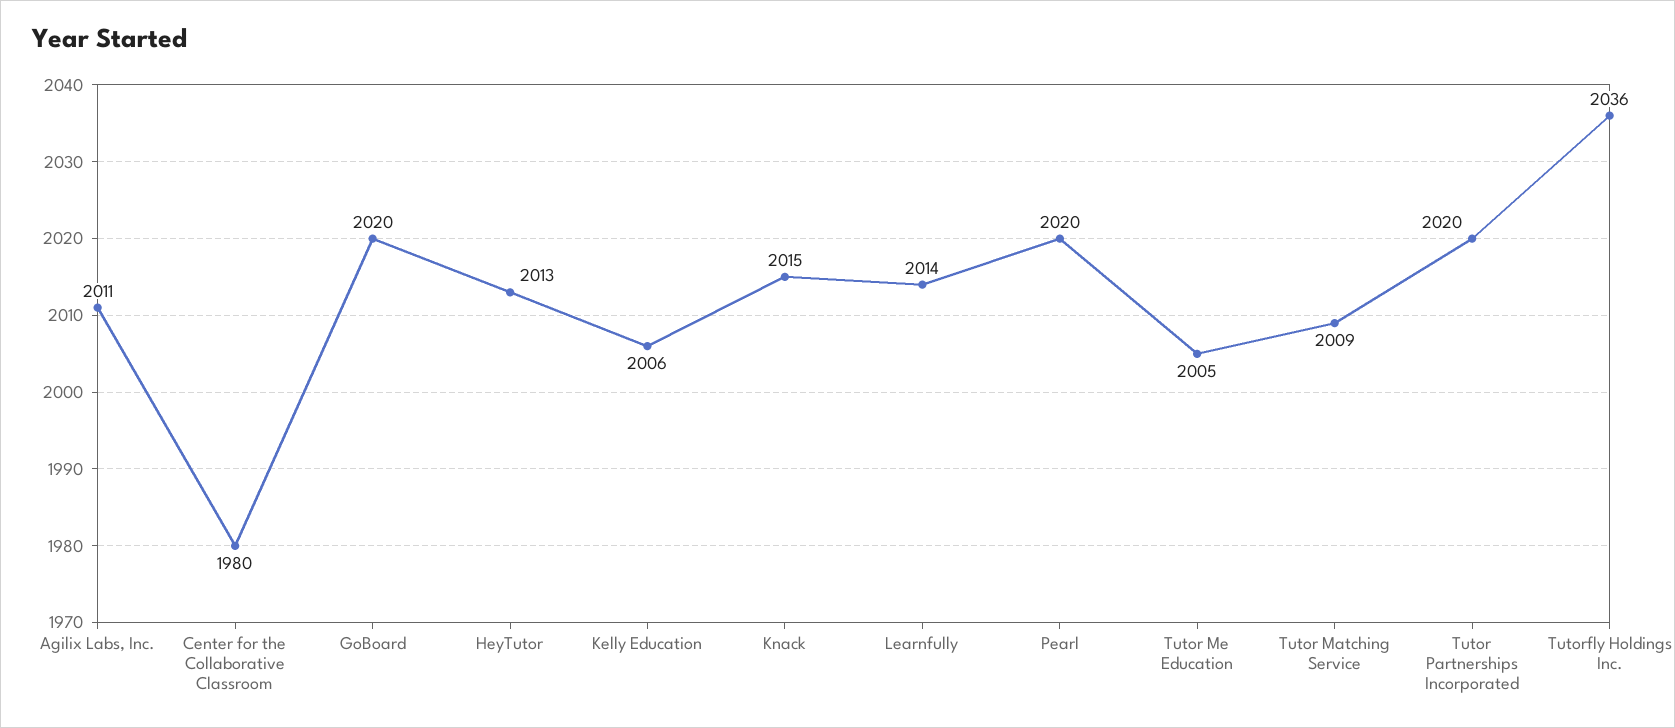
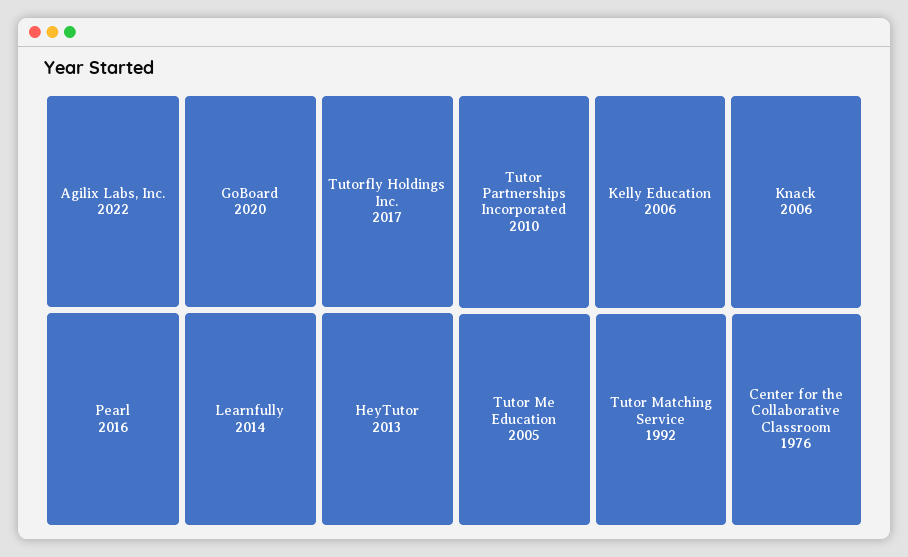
Agilix Labs, Inc.: 2011 -> 2022
Center for the Collaborative Classroom: 1980 -> 1976
Knack: 2015 -> 2006
Pearl: 2020 -> 2016
Tutor Matching Service: 2009 -> 1992
Tutor Partnerships Incorporated: 2020 -> 2010
Tutorfly Holdings Inc.: 2036 -> 2017

